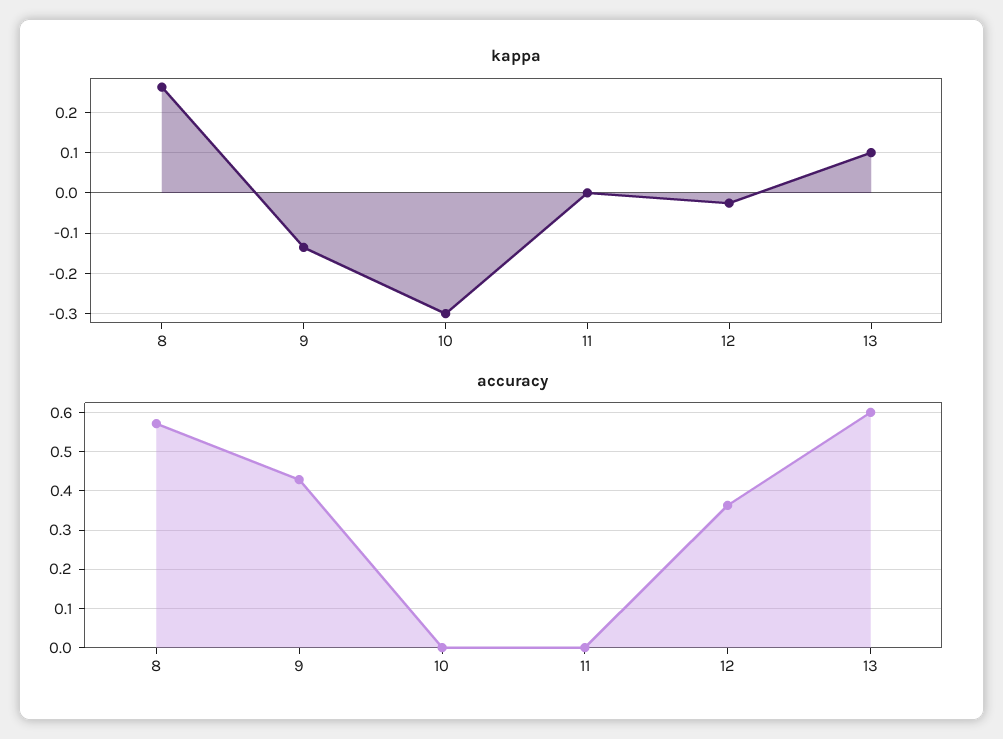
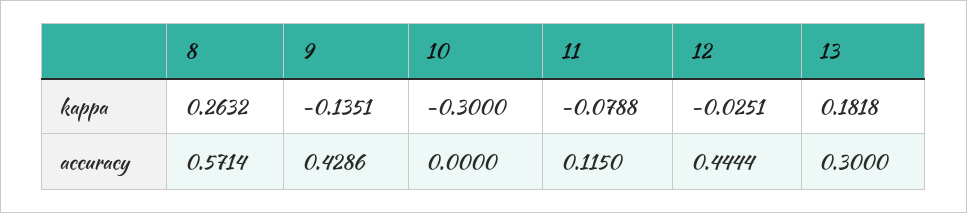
kappa, 11: 0 -> -0.0788
kappa, 13: 0.1 -> 0.1818
accuracy, 11: 0 -> 0.115
accuracy, 12: 0.36 -> 0.4444
accuracy, 13: 0.6 -> 0.3

